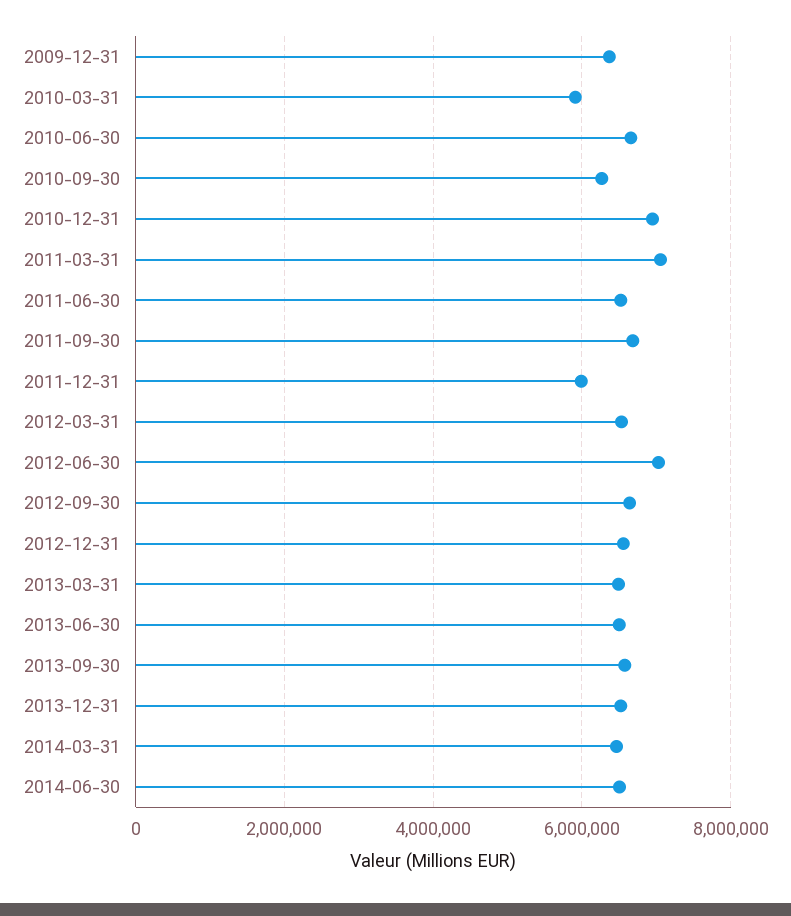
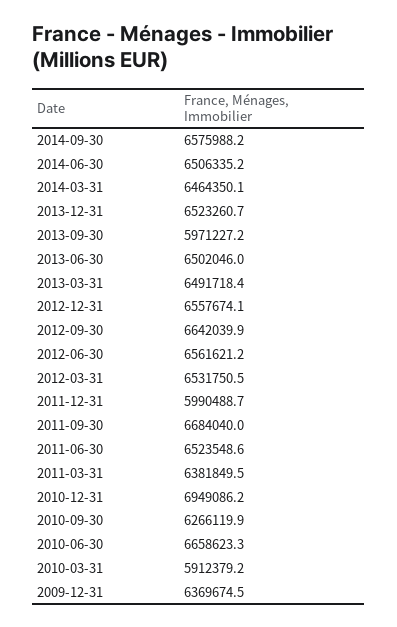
2011-03-31: 7000000 -> 6381849.5
2012-06-30: 7000000 -> 6561621.2
2013-09-30: 6600000 -> 5971227.2
2014-09-30: none -> 6575988.2

